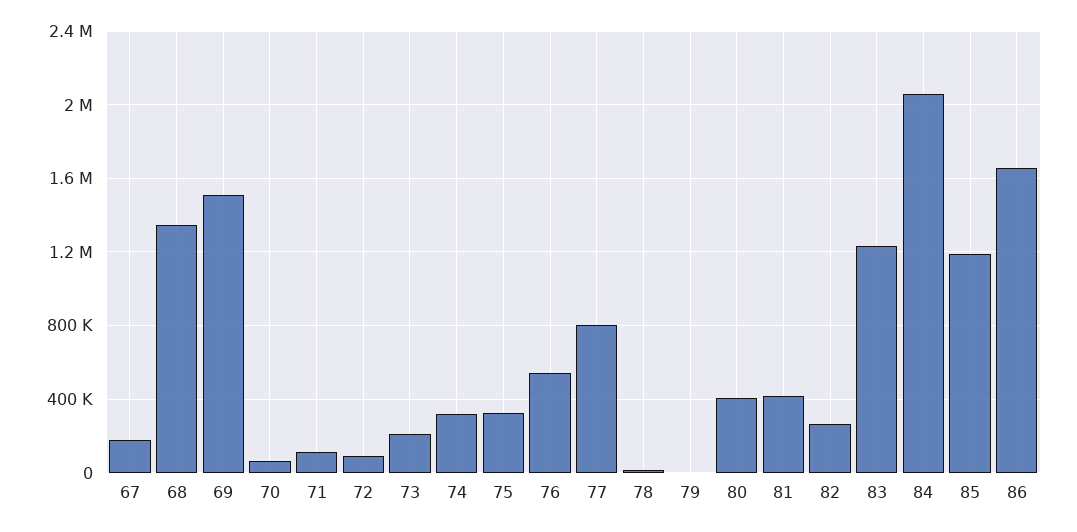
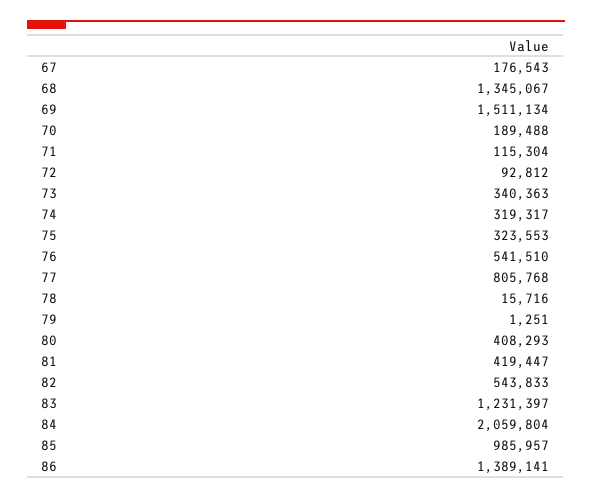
70: 50000 -> 189488
73: 200000 -> 340363
82: 250000 -> 543833
85: 1200000 -> 985957
86: 1650000 -> 1389141

